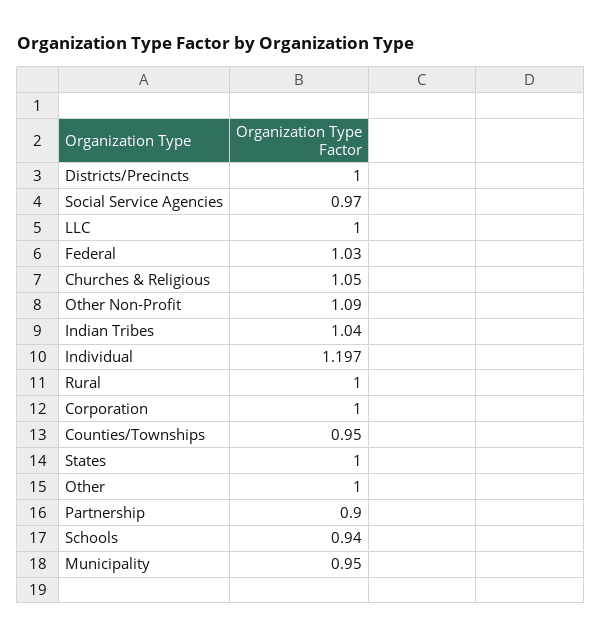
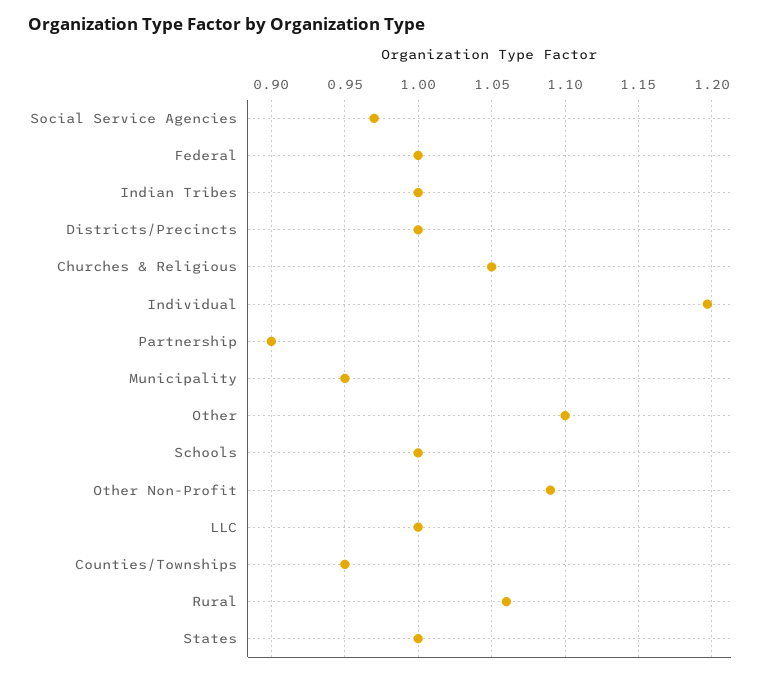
Federal: 1.03 -> 1
Indian Tribes: 1.04 -> 1
Rural: 1 -> 1.06
Corporation: 1 -> none
Other: 1 -> 1.1
Schools: 0.94 -> 1

